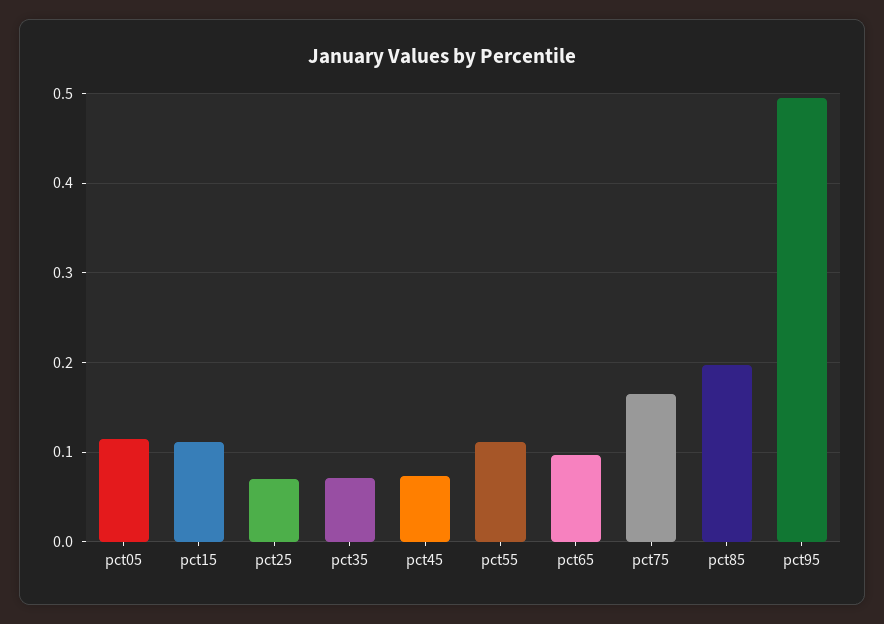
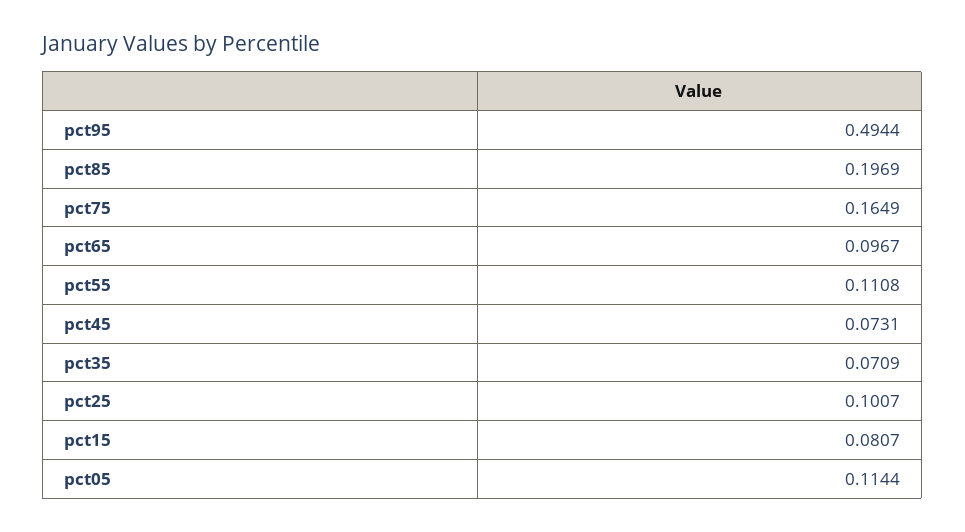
pct15: 0.11 -> 0.0807
pct25: 0.07 -> 0.1007

